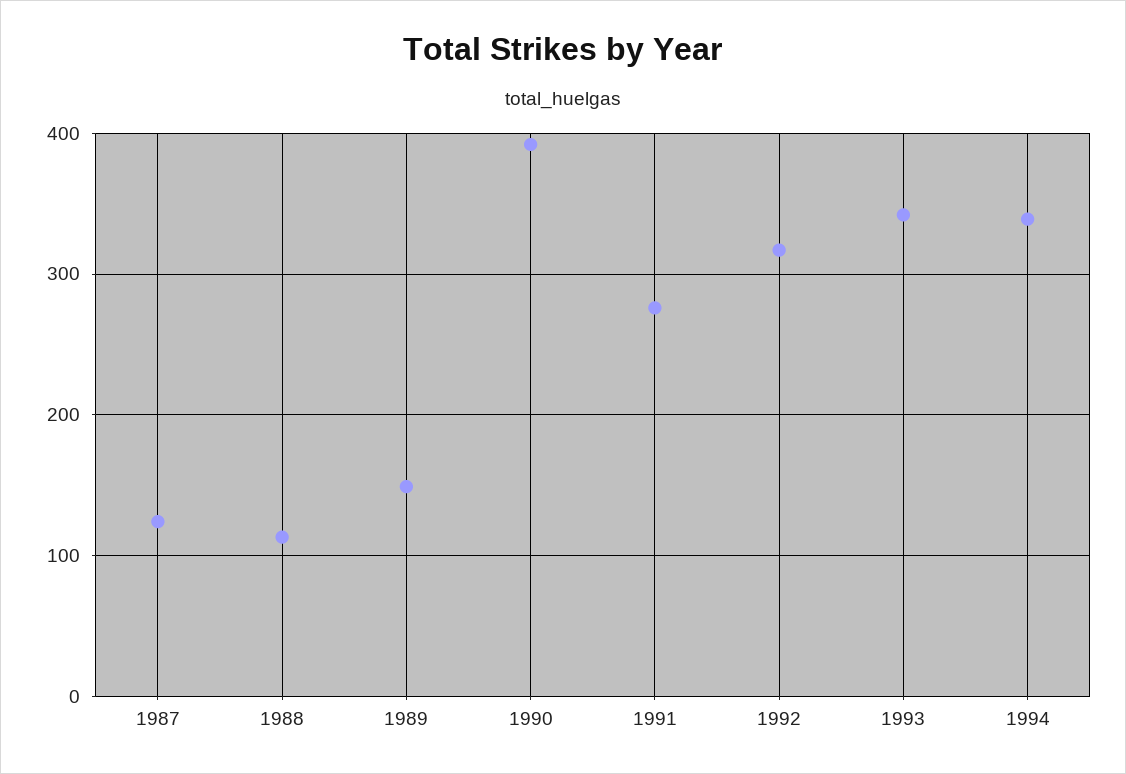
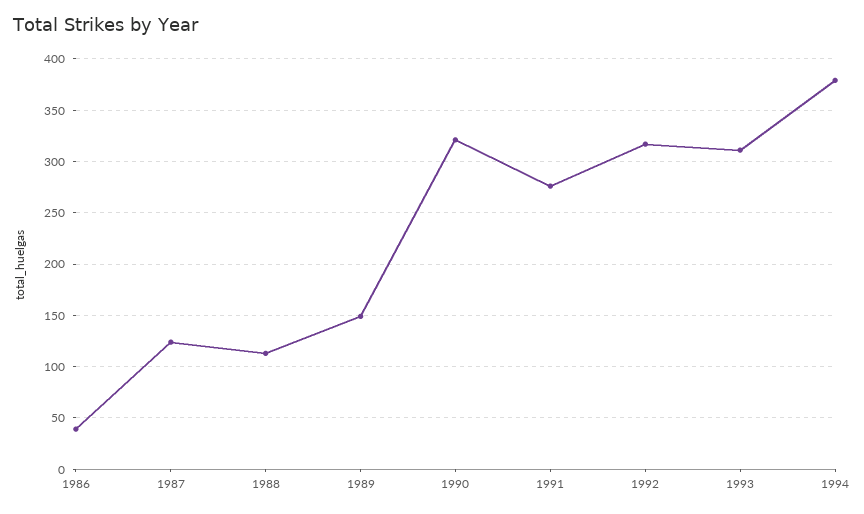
1990: 390 -> 320
1993: 340 -> 310
1994: 340 -> 380
1986: none -> 40

